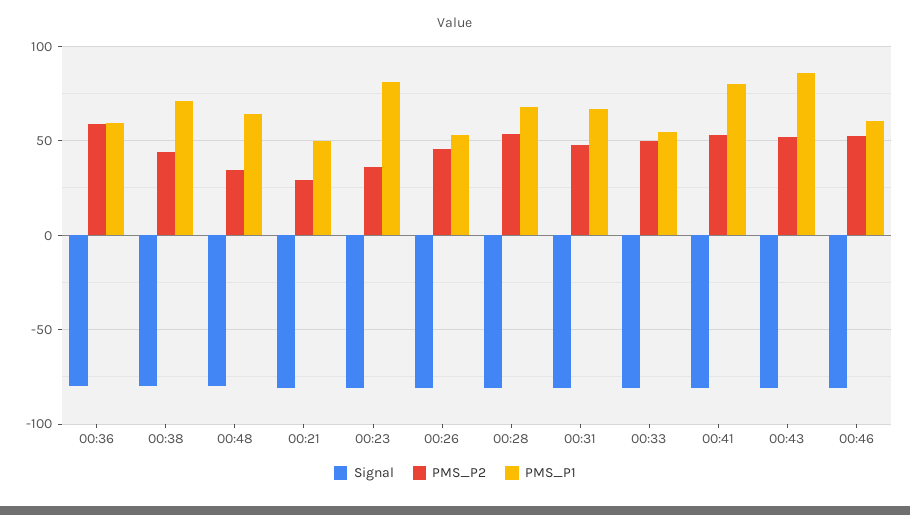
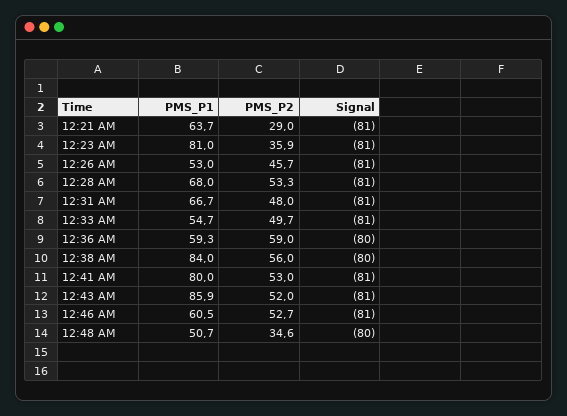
PMS_P2, 00:38: 45 -> 56
PMS_P1, 00:38: 70 -> 84
PMS_P1, 00:48: 65 -> 50.7
PMS_P1, 00:21: 50 -> 63.7

